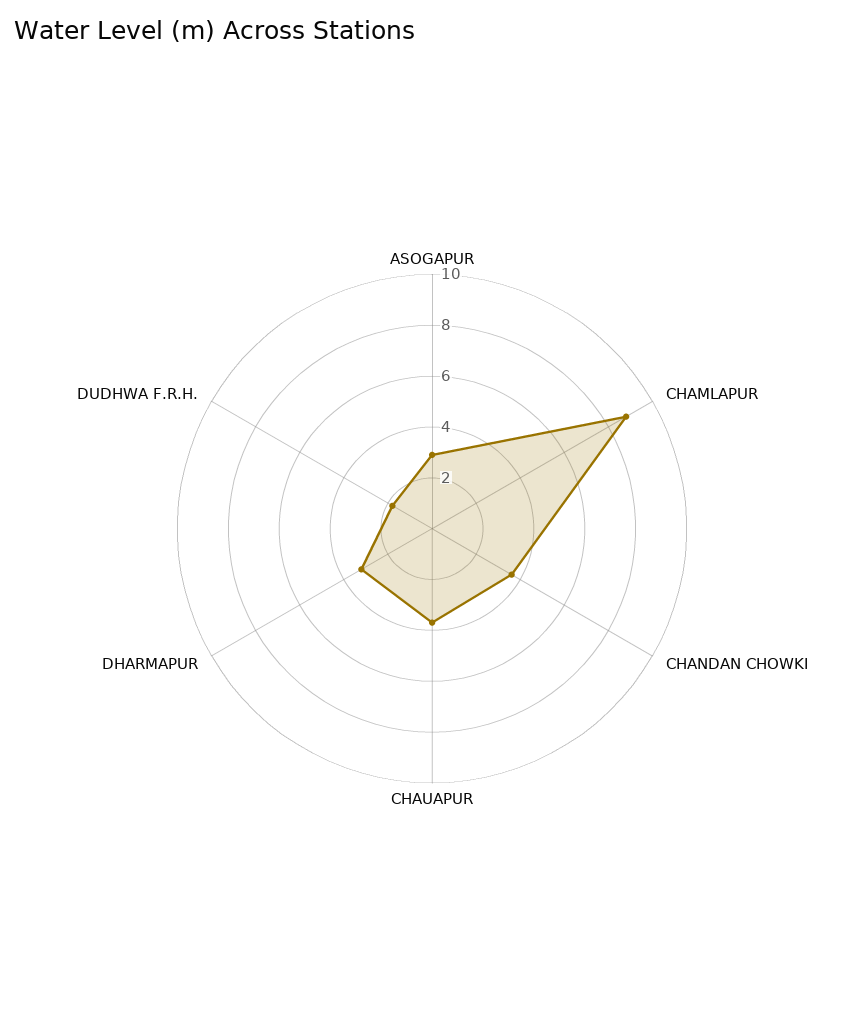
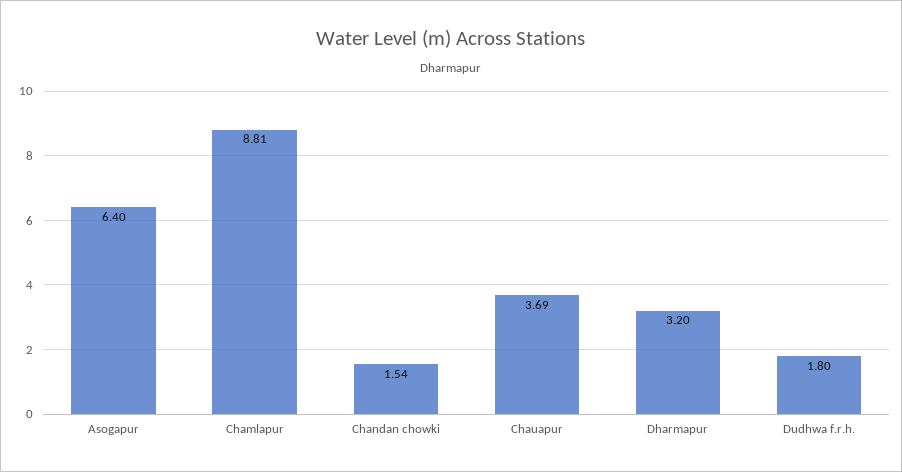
ASOGAPUR: 3 -> 6.4
CHANDAN CHOWKI: 3.5 -> 1.54

